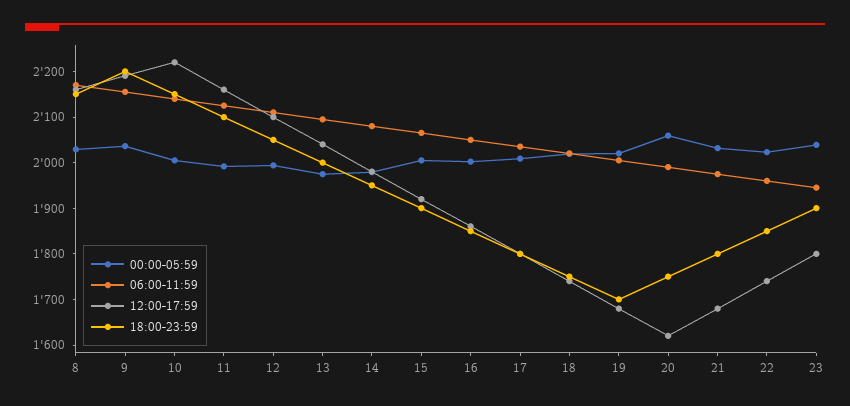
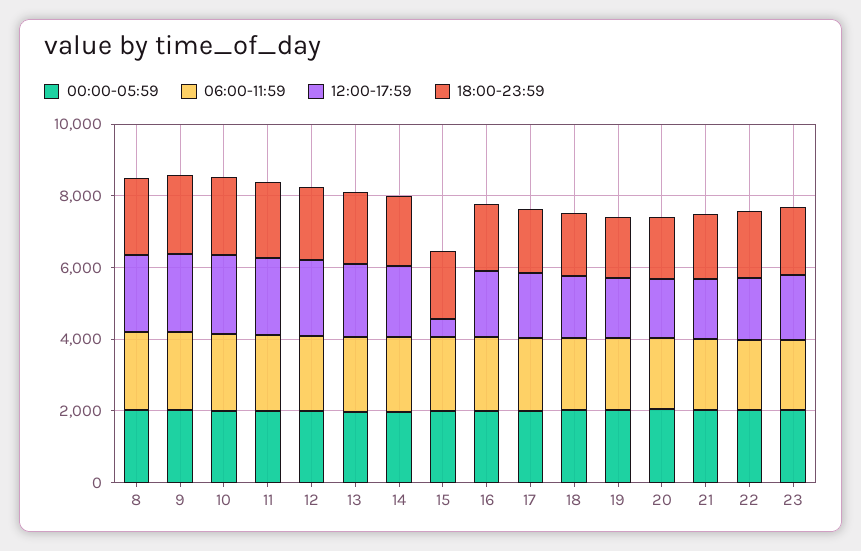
12:00-17:59, 15: 1920 -> 500

